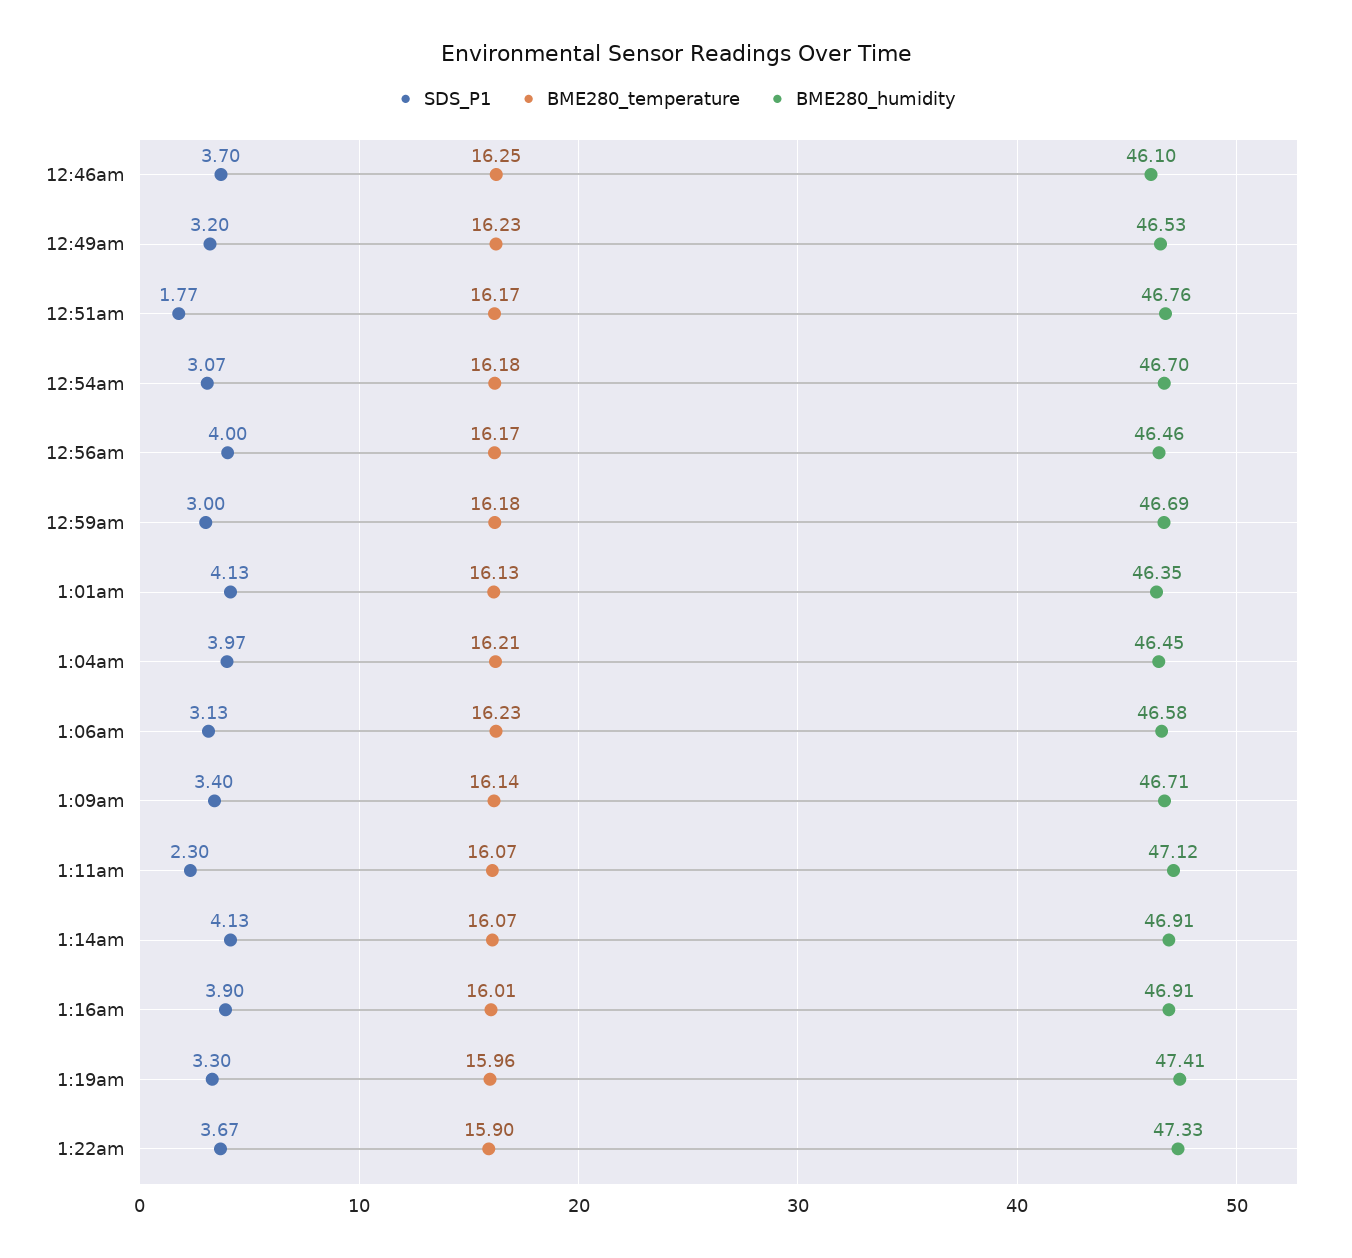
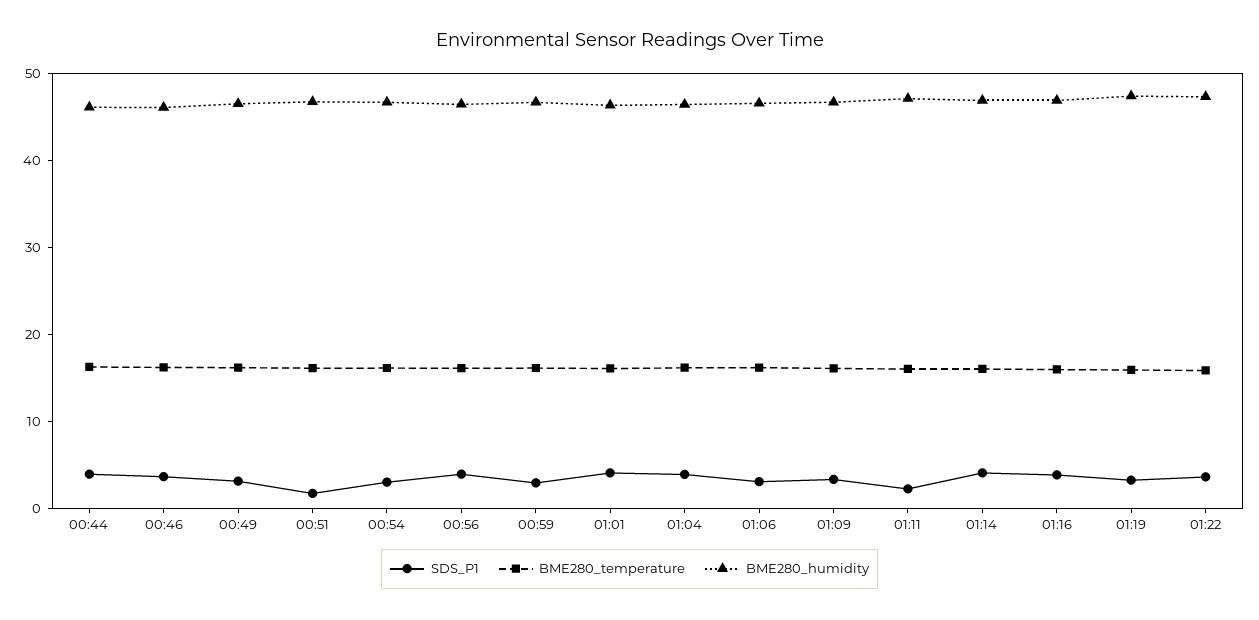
SDS_P1, 00:44: none -> 4
BME280_temperature, 00:44: none -> 16
BME280_humidity, 00:44: none -> 46

